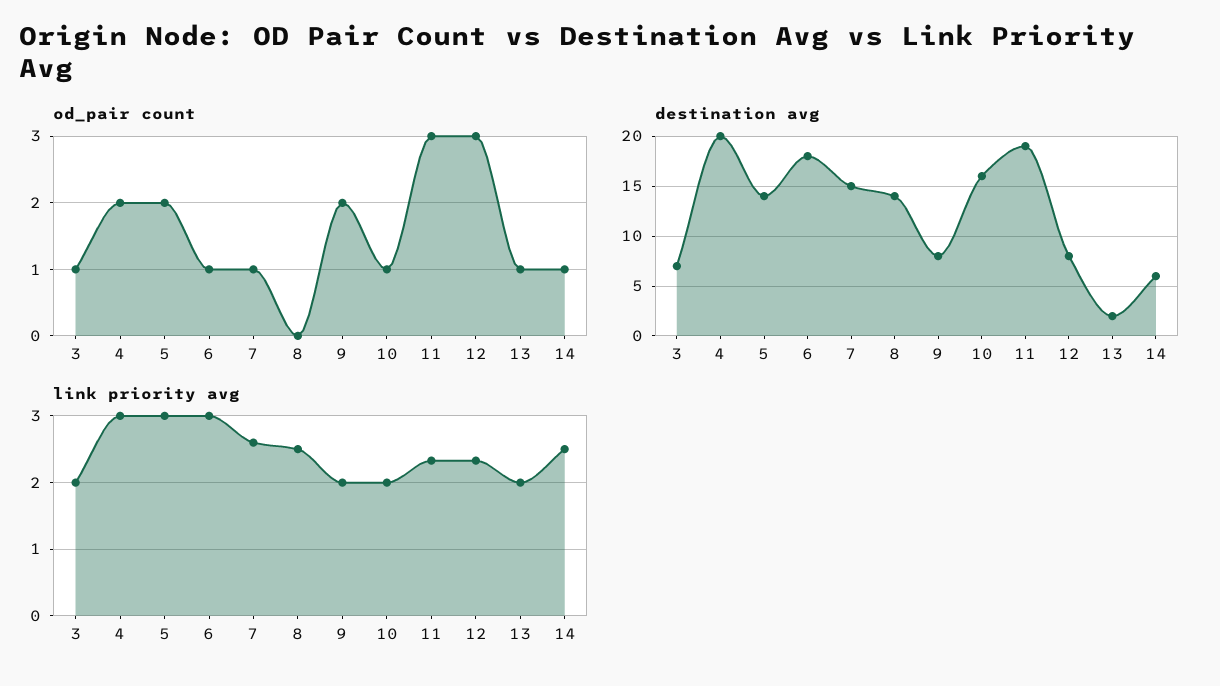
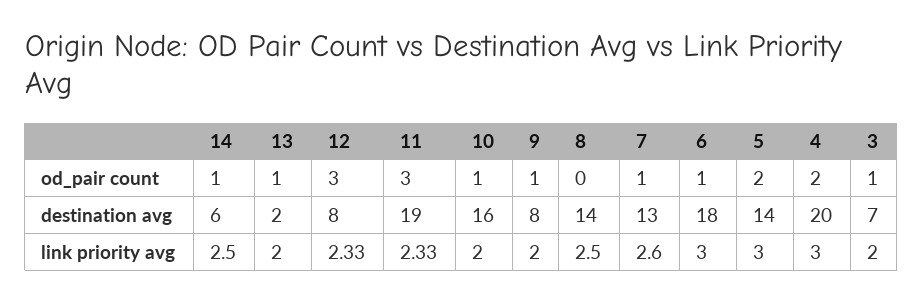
od_pair count, 9: 2 -> 1
destination avg, 7: 15 -> 13

